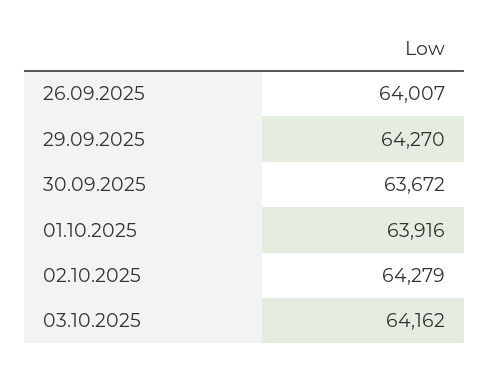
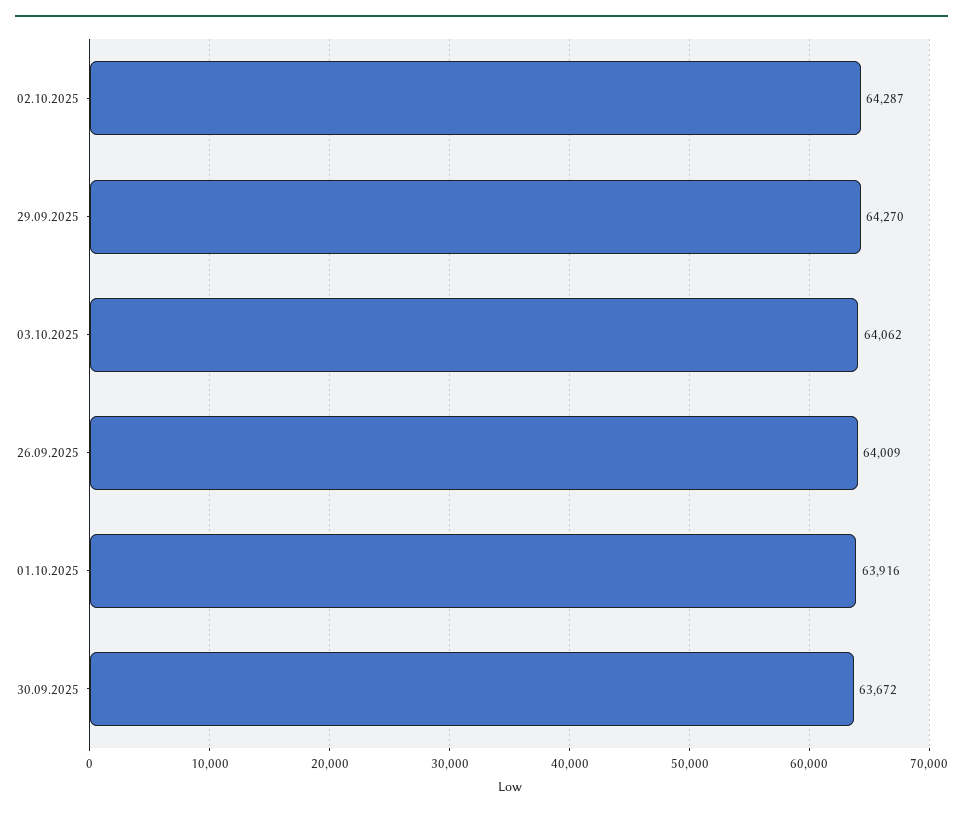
26.09.2025: 64007 -> 64009
02.10.2025: 64279 -> 64287
03.10.2025: 64162 -> 64062

